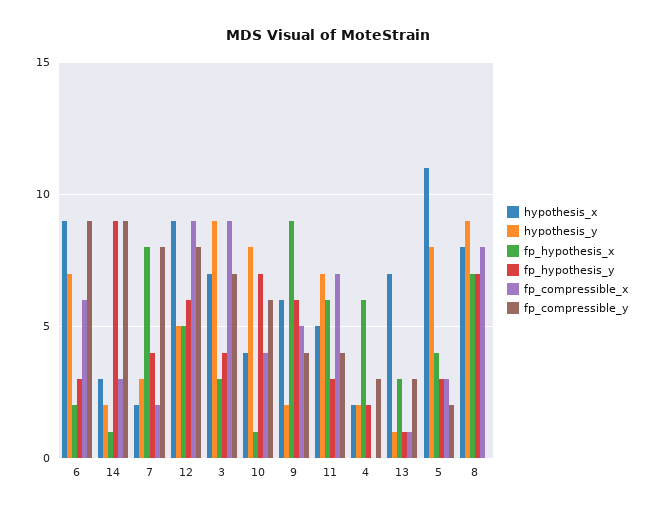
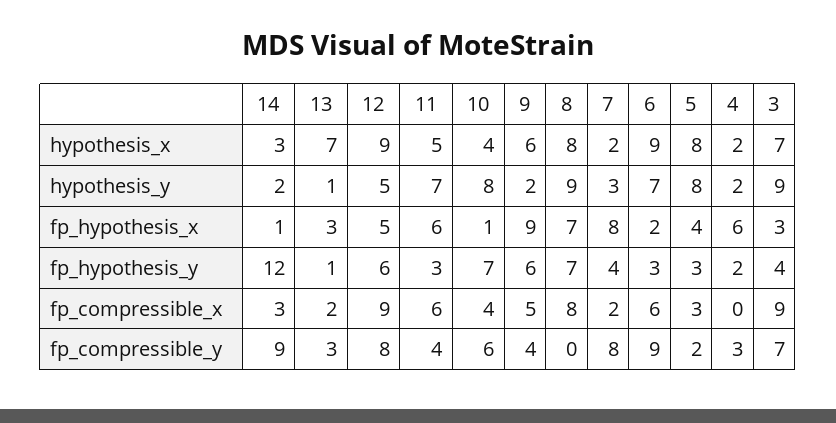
fp_hypothesis_y, 14: 9 -> 12
fp_compressible_x, 11: 7 -> 6
fp_compressible_x, 13: 1 -> 2
hypothesis_x, 5: 11 -> 8

